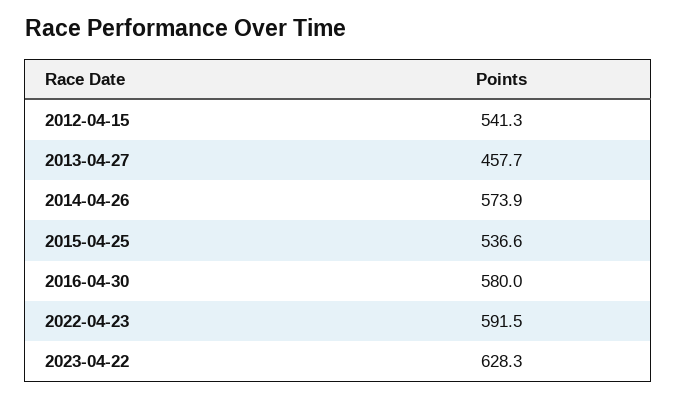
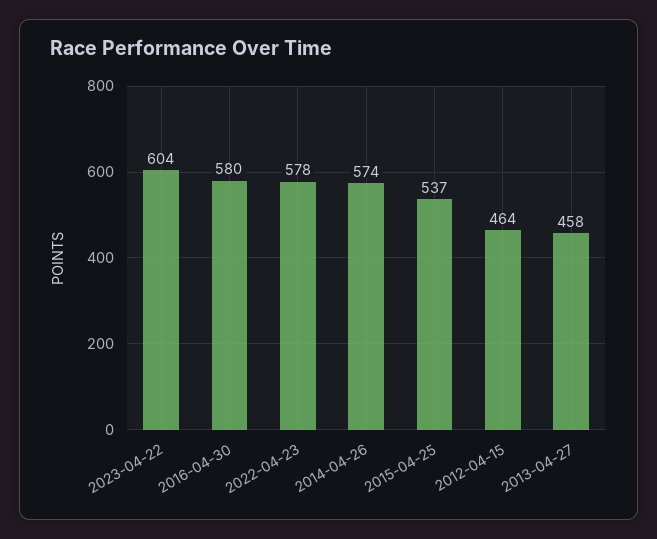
2012-04-15: 541.3 -> 464
2022-04-23: 591.5 -> 578
2023-04-22: 628.3 -> 604

